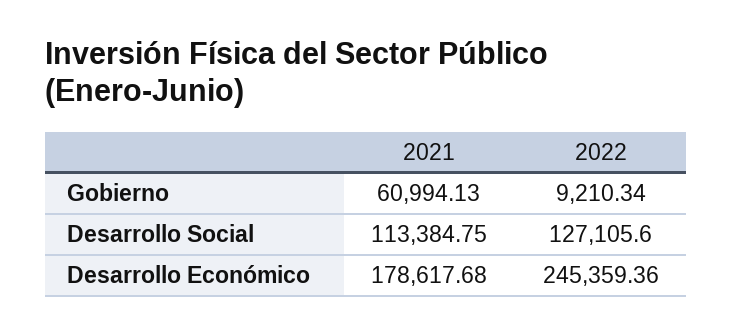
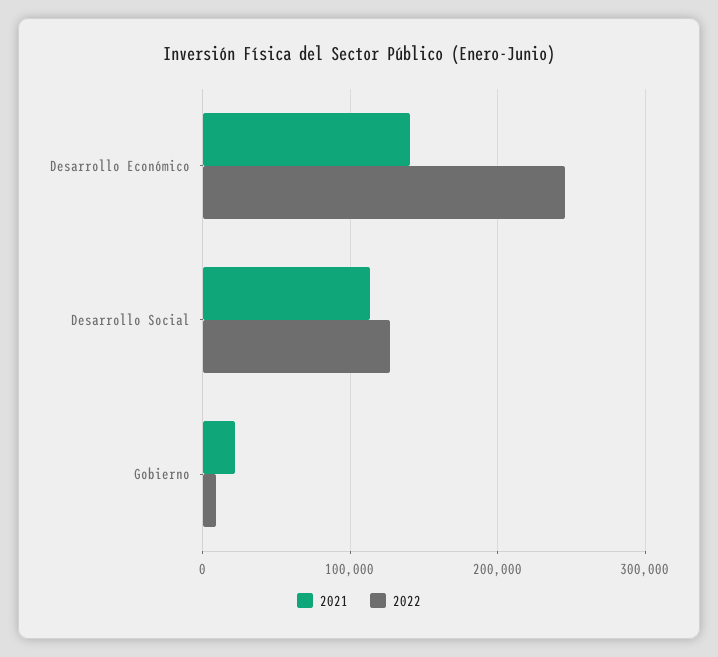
2021, Gobierno: 60994.13 -> 20000
2021, Desarrollo Económico: 178617.68 -> 140000

